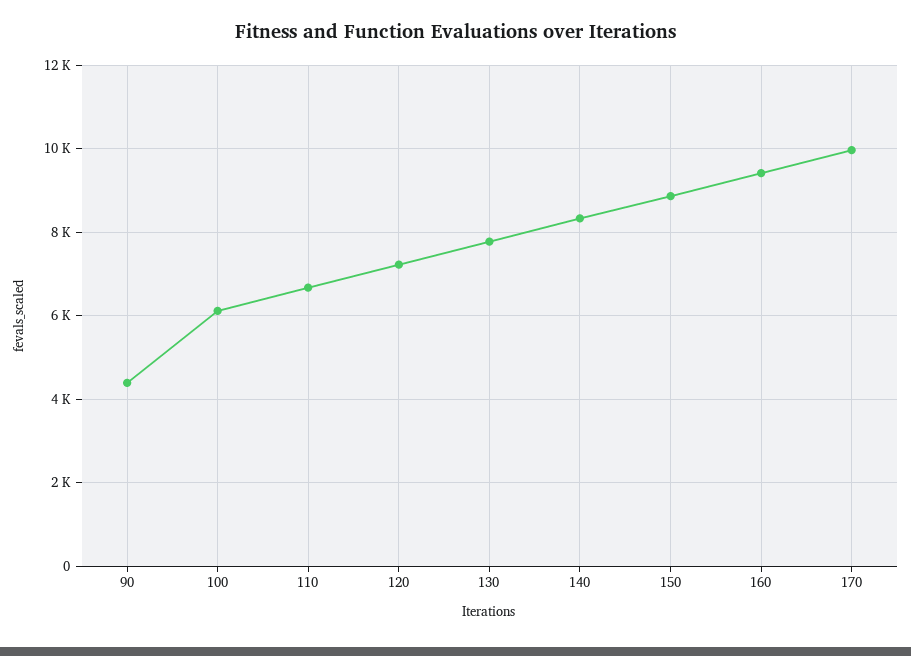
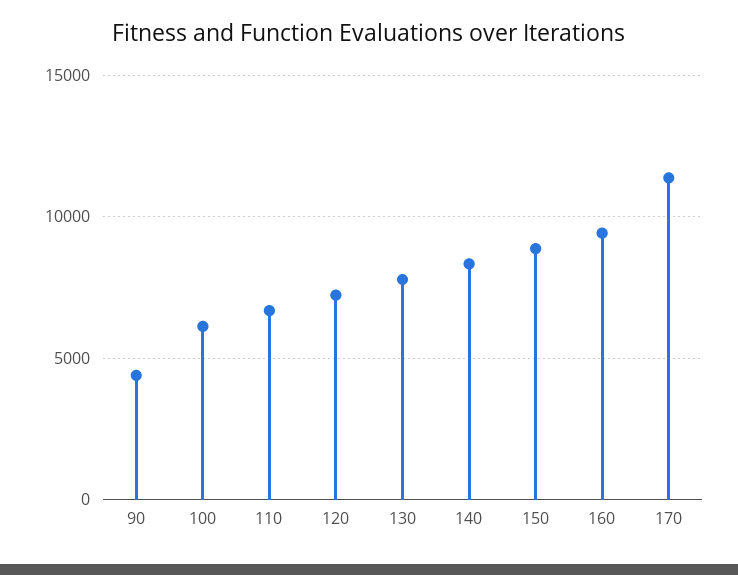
170: 10000 -> 11500

